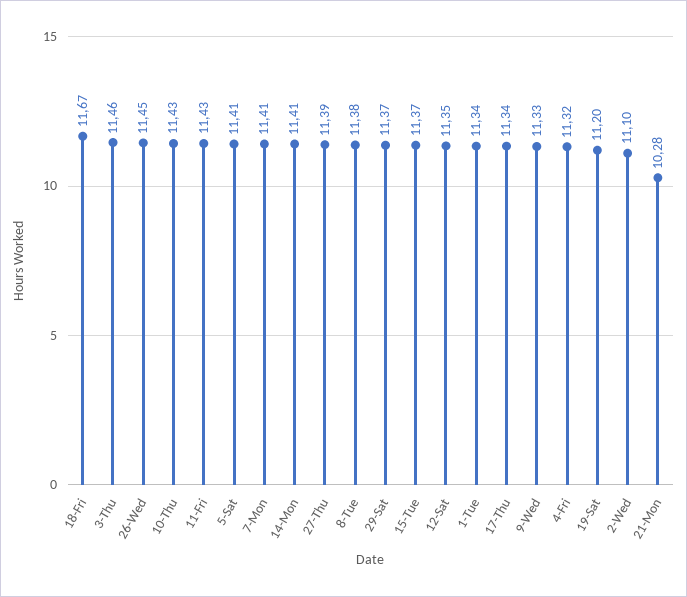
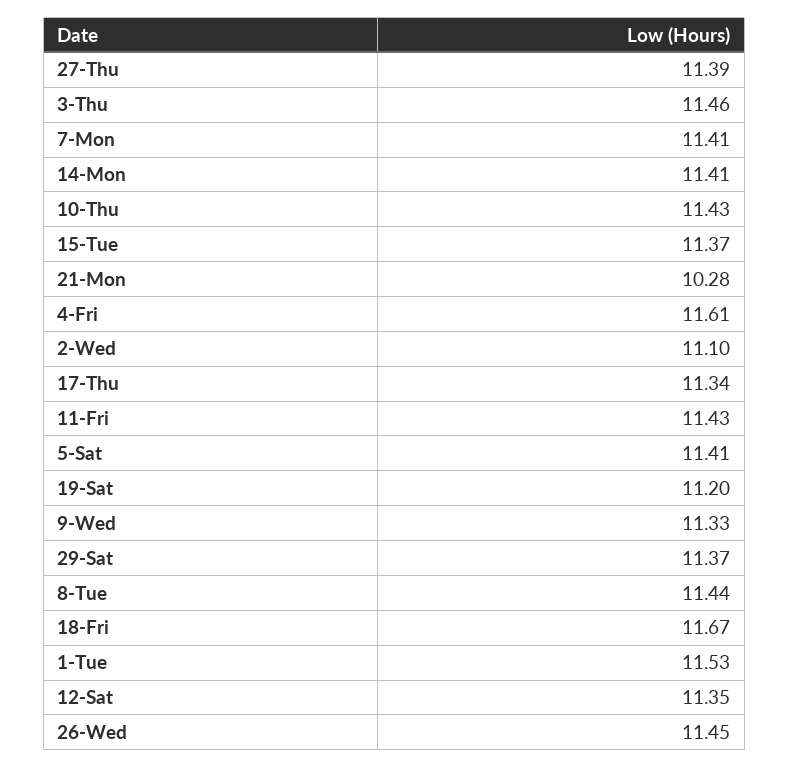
8-Tue: 11.38 -> 11.44
1-Tue: 11.34 -> 11.53
4-Fri: 11.32 -> 11.61

